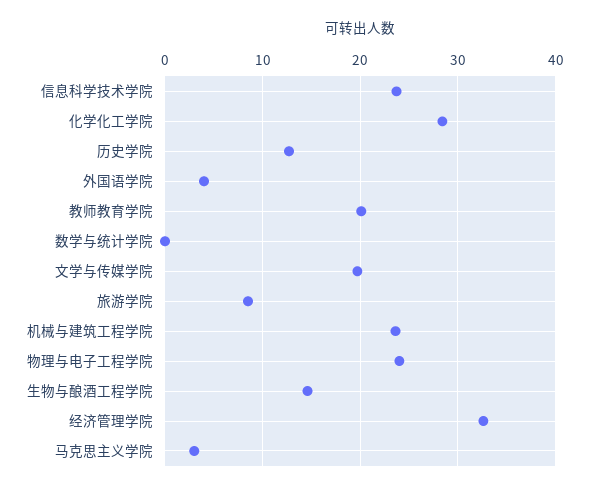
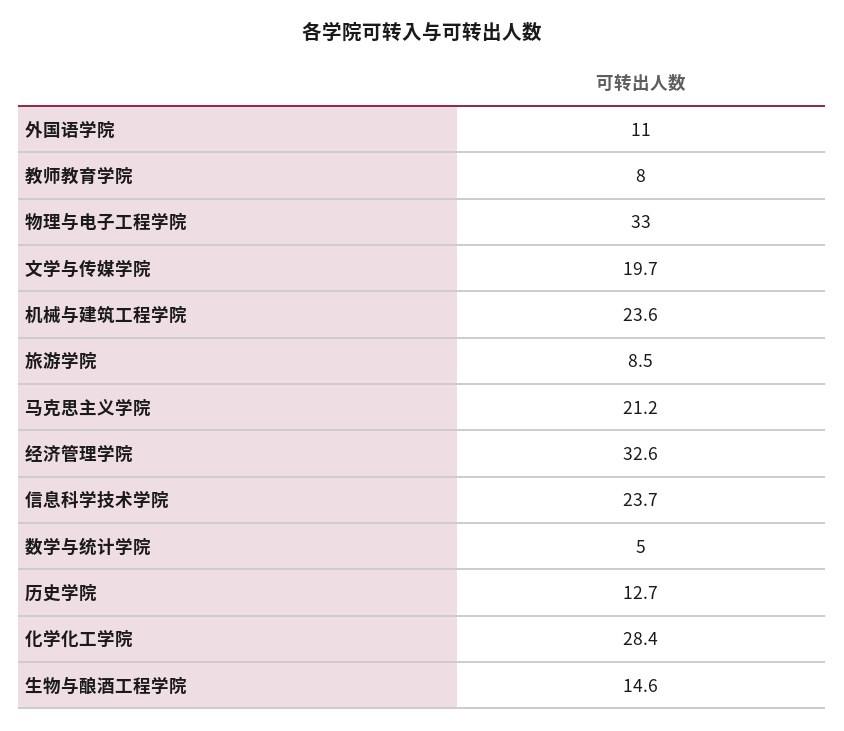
外国语学院: 4 -> 11
教师教育学院: 20 -> 8
数学与统计学院: 0 -> 5
物理与电子工程学院: 24 -> 33
马克思主义学院: 3 -> 21.2

